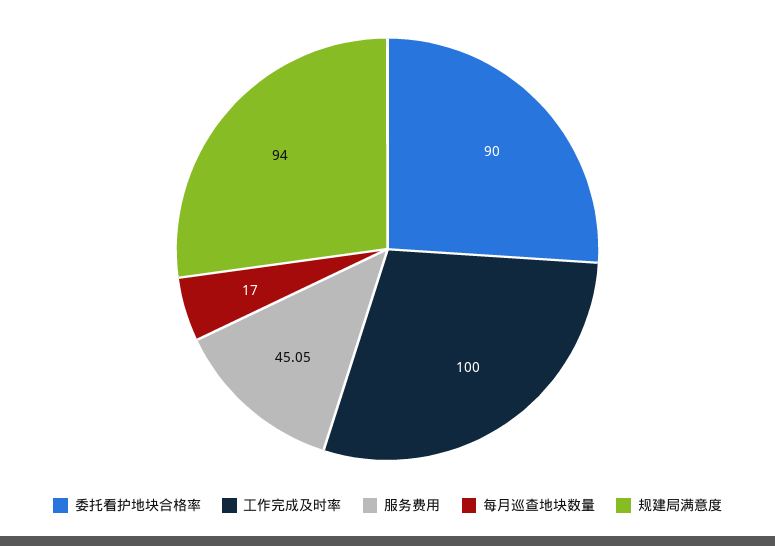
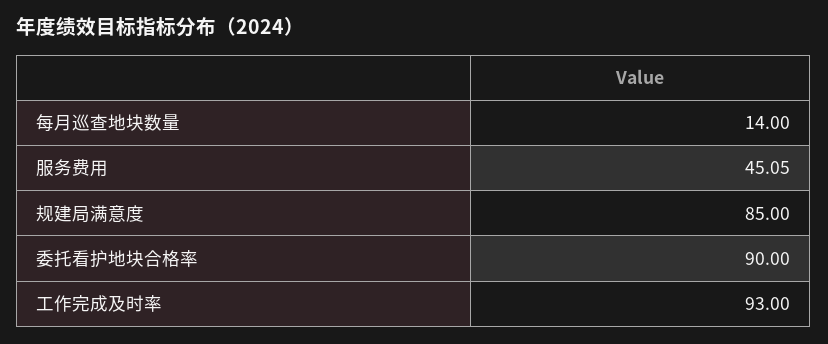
工作完成及时率: 100 -> 93
每月巡查地块数量: 17 -> 14
规建局满意度: 94 -> 85

